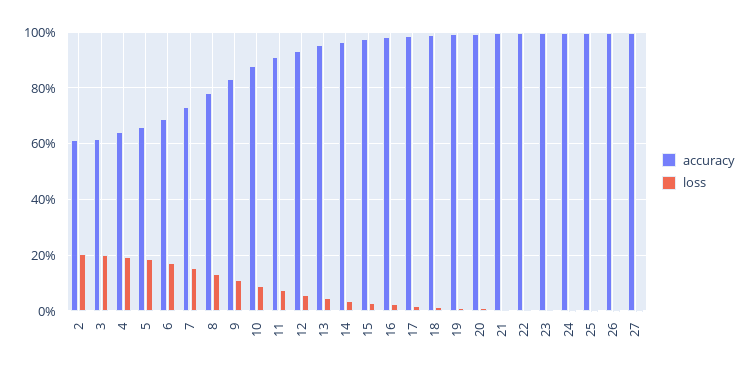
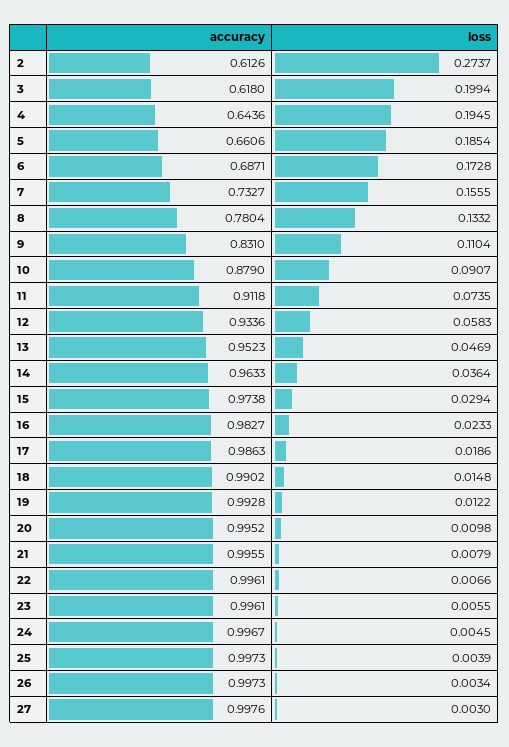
loss, 2: 0.2 -> 0.2737

